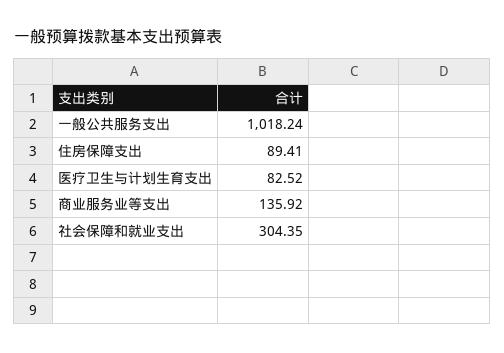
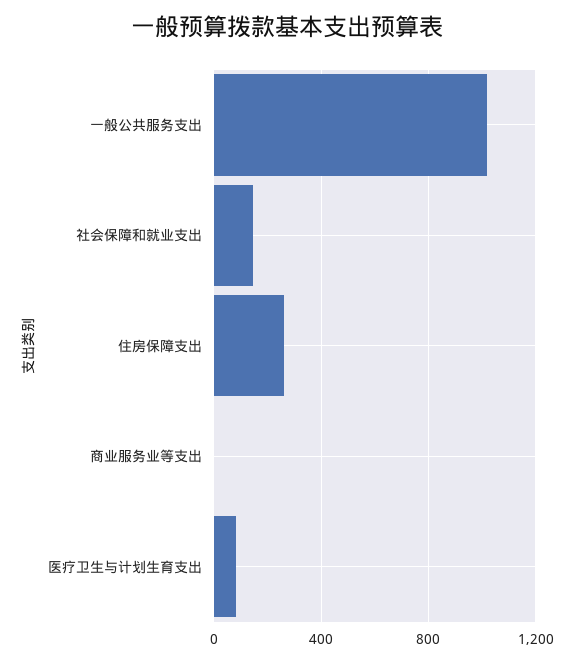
住房保障支出: 89.41 -> 250
商业服务业等支出: 135.92 -> 0
社会保障和就业支出: 304.35 -> 150

